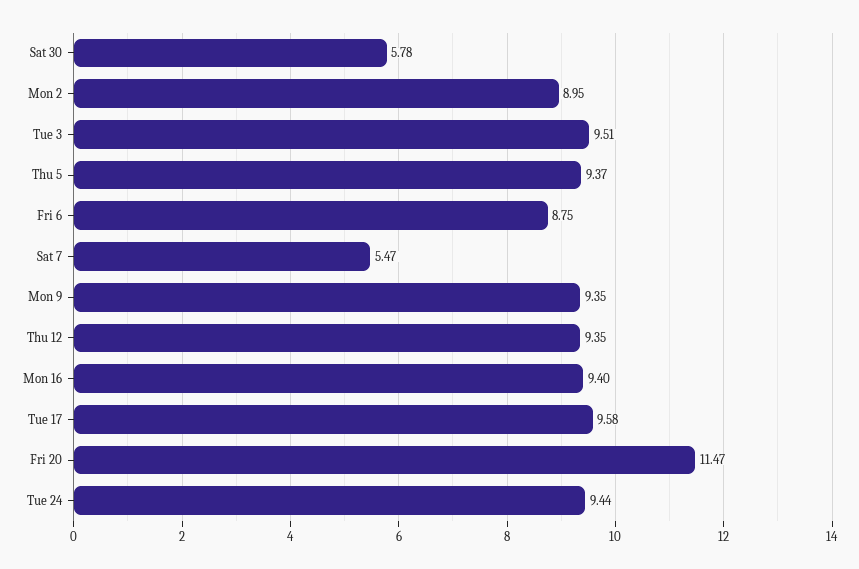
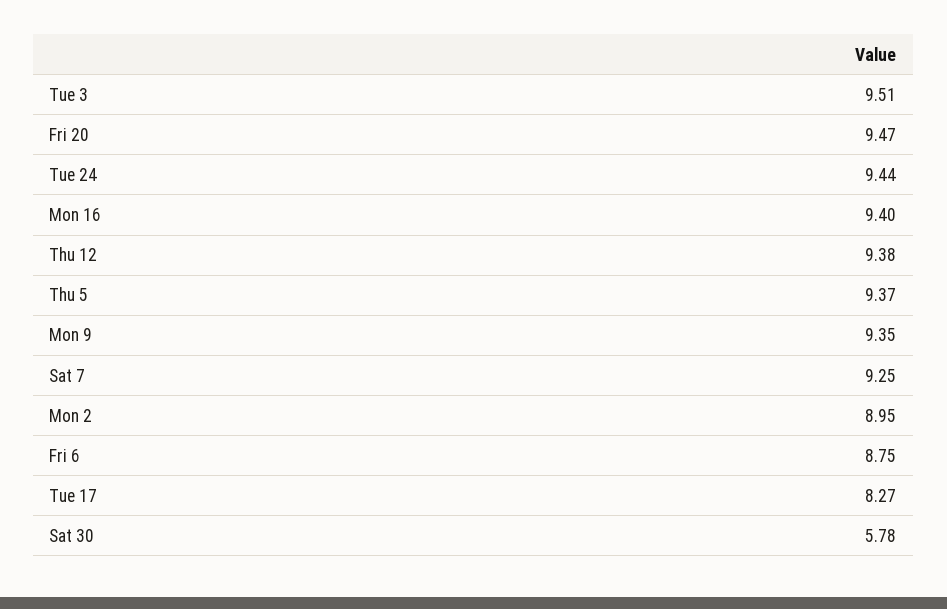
Sat 7: 5.47 -> 9.25
Thu 12: 9.35 -> 9.38
Tue 17: 9.58 -> 8.27
Fri 20: 11.47 -> 9.47

